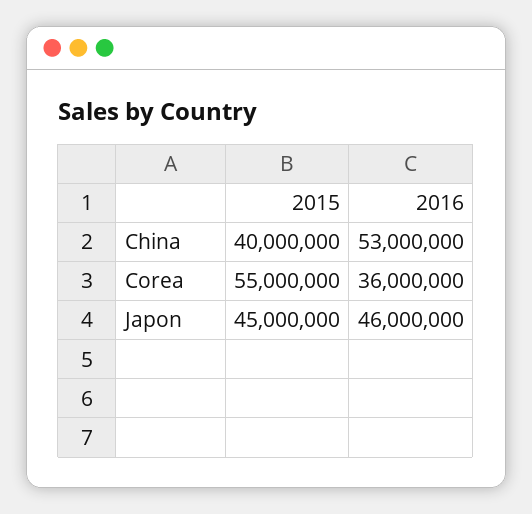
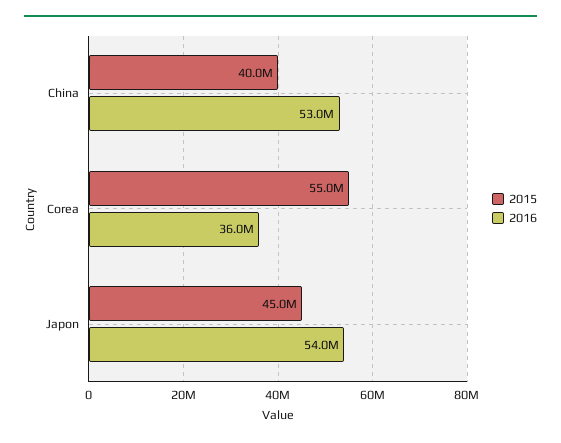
2016, Japon: 46000000 -> 54000000

